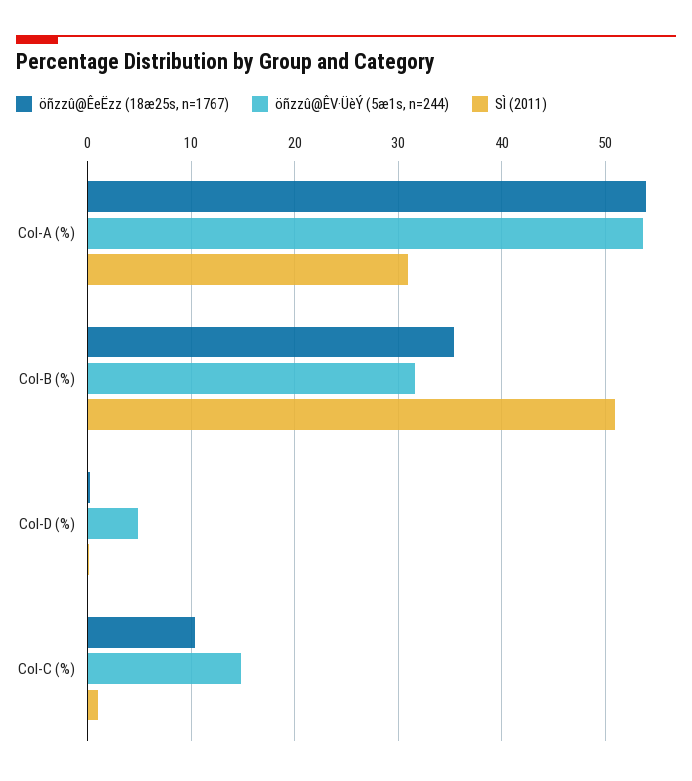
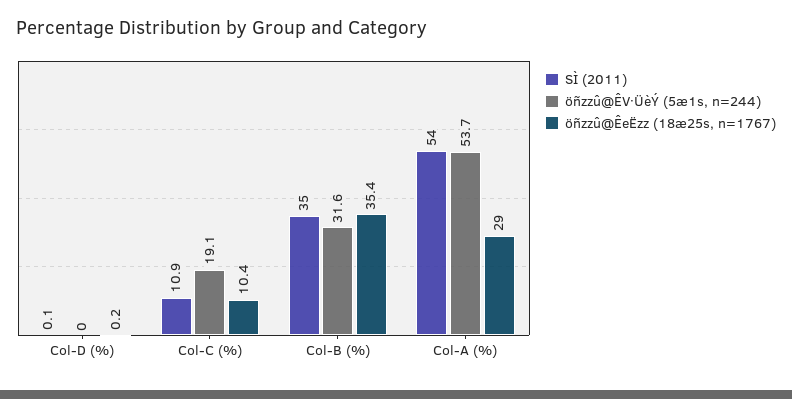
öñzzû@ÊeËzz (18æ25s, n=1767), Col-A (%): 54 -> 29
SÌ (2011), Col-A (%): 31 -> 54
SÌ (2011), Col-B (%): 51 -> 35
öñzzû@ÊV·ÜèÝ (5æ1s, n=244), Col-D (%): 5 -> 0
öñzzû@ÊV·ÜèÝ (5æ1s, n=244), Col-C (%): 15 -> 19.1
SÌ (2011), Col-C (%): 1 -> 10.9

